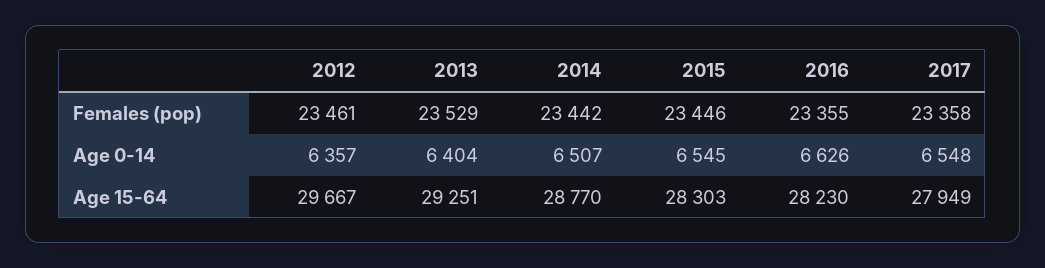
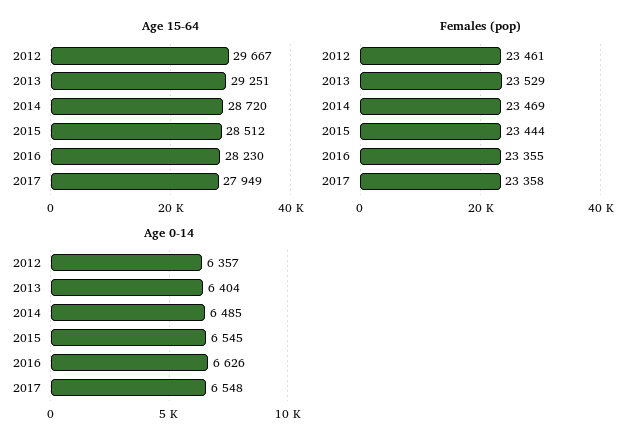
Females (pop), 2014: 23442 -> 23469
Females (pop), 2015: 23446 -> 23444
Age 0-14, 2014: 6507 -> 6485
Age 15-64, 2014: 28770 -> 28720
Age 15-64, 2015: 28303 -> 28512

